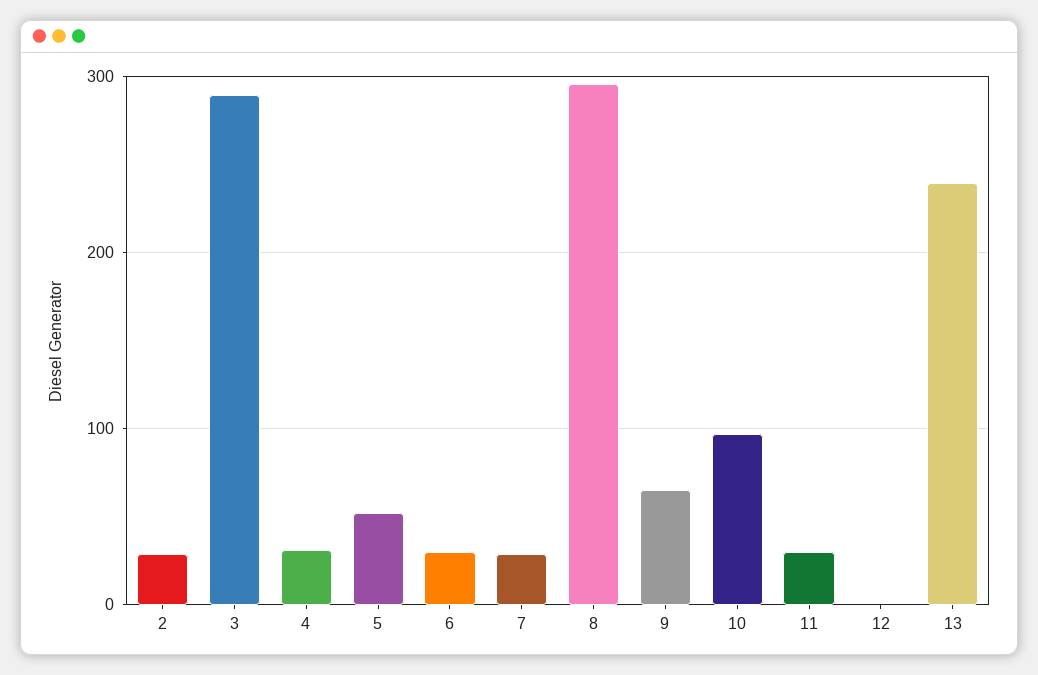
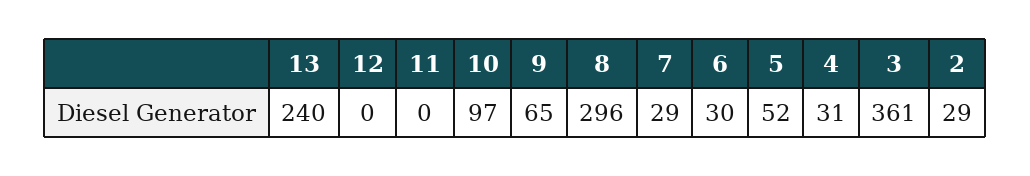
3: 290 -> 361
11: 30 -> 0

